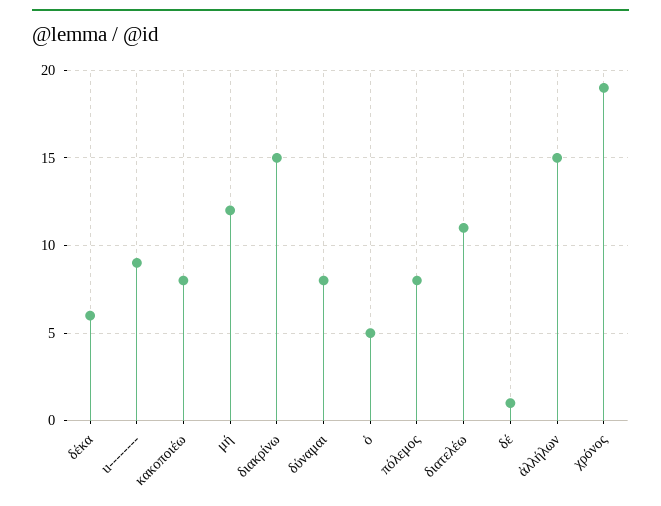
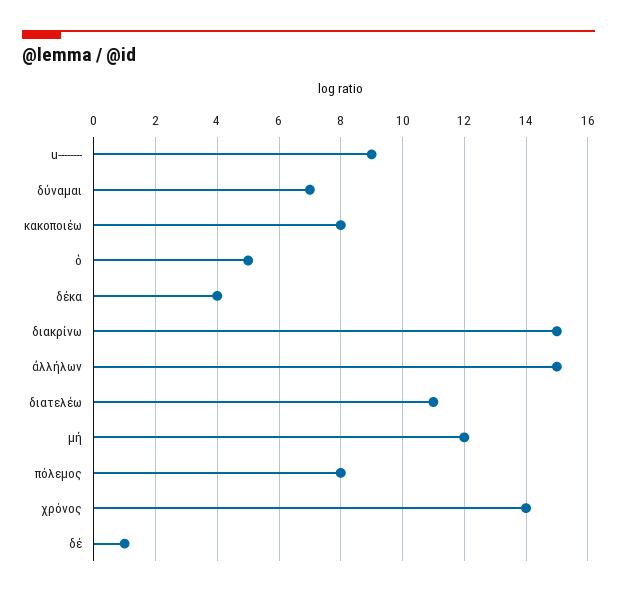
δέκα: 6 -> 4
δύναμαι: 8 -> 7
χρόνος: 19 -> 14

